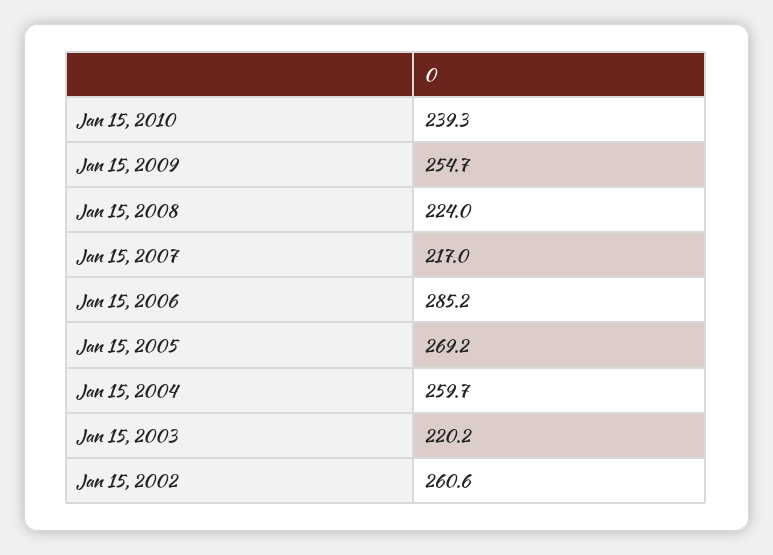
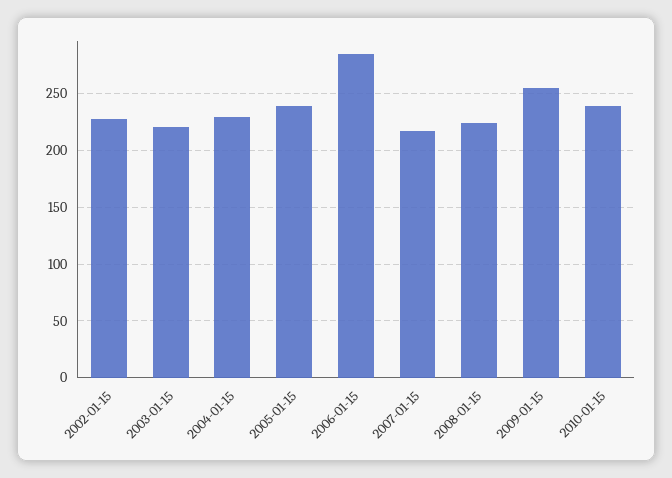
Jan 15, 2005: 269.2 -> 240
Jan 15, 2004: 259.7 -> 230
Jan 15, 2002: 260.6 -> 230

